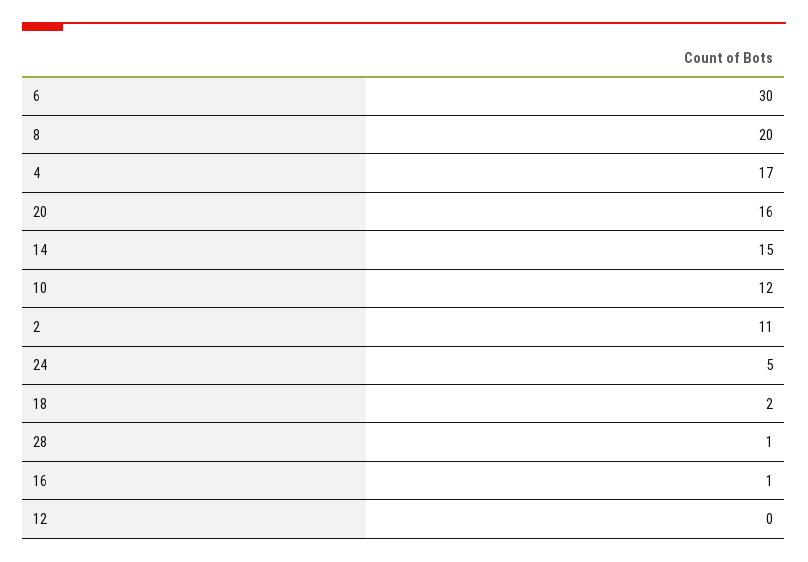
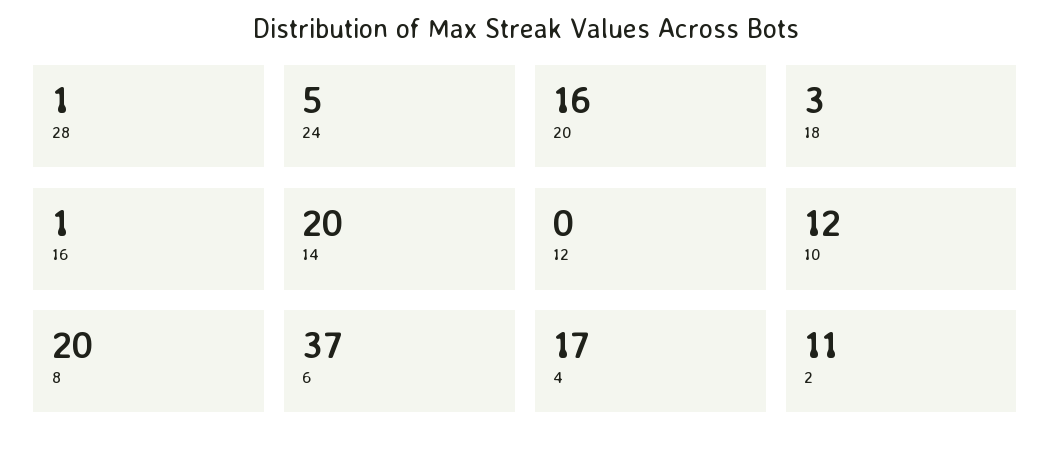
6: 30 -> 37
14: 15 -> 20
18: 2 -> 3

